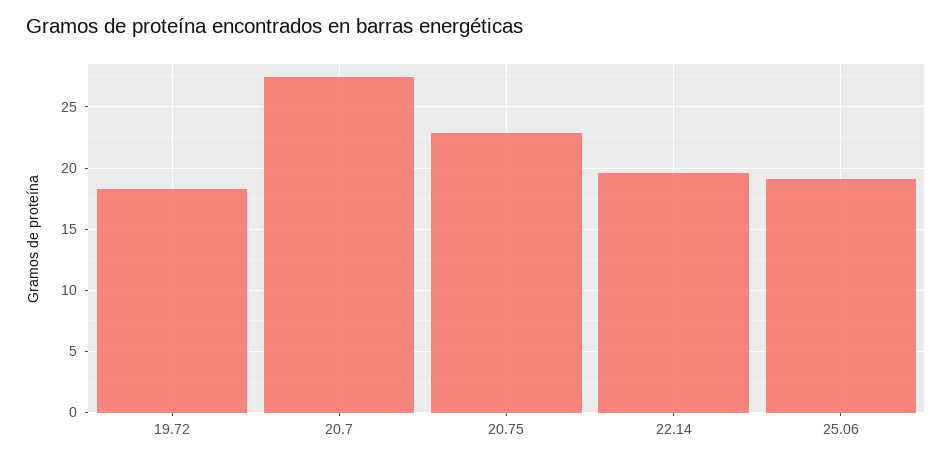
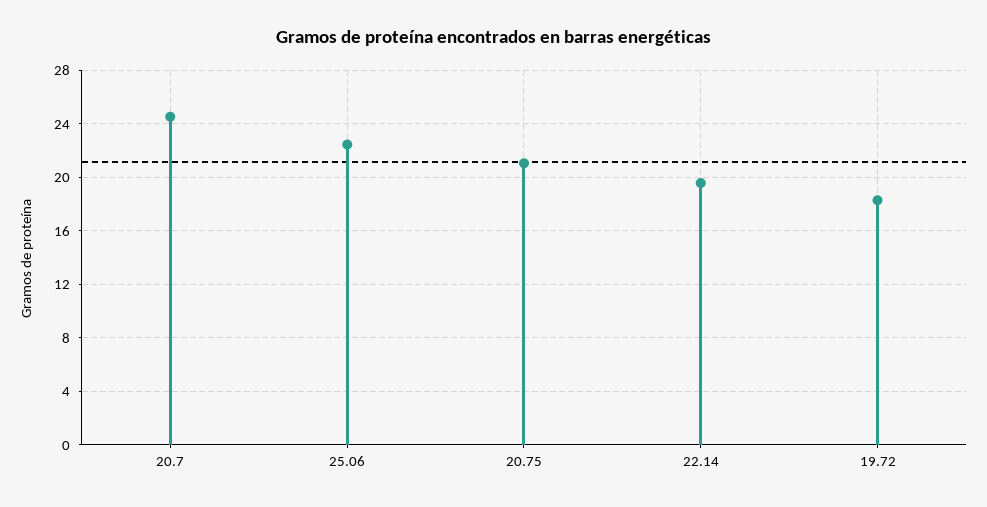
20.7: 27.5 -> 24.5
20.75: 23 -> 21
25.06: 19 -> 22.5

